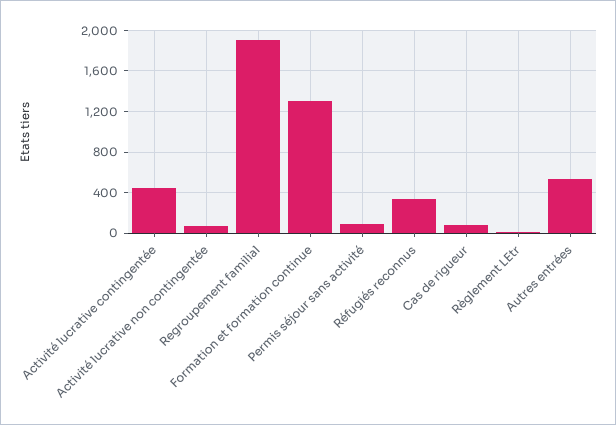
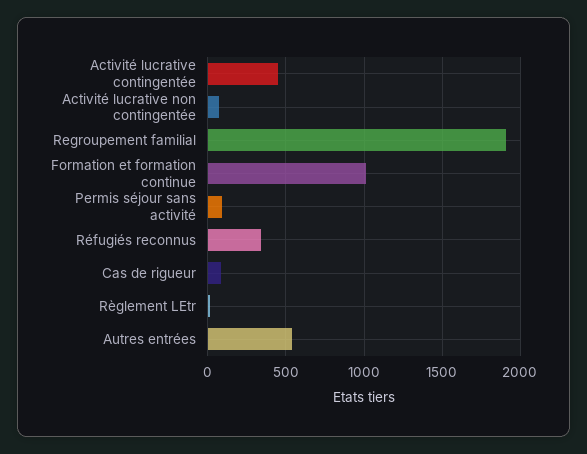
Formation et formation continue: 1300 -> 1000

